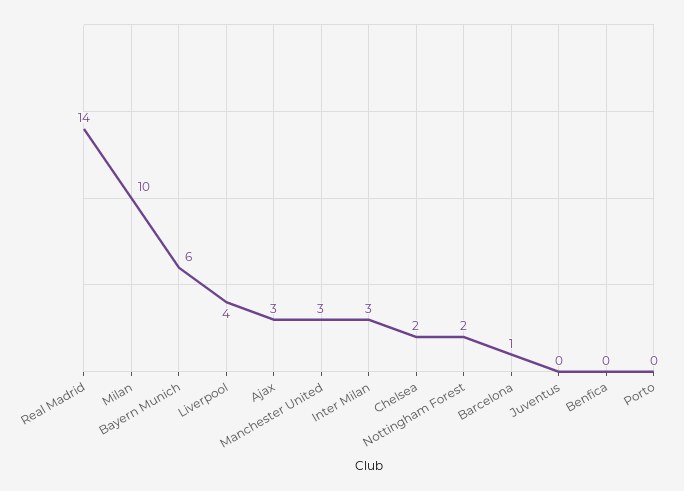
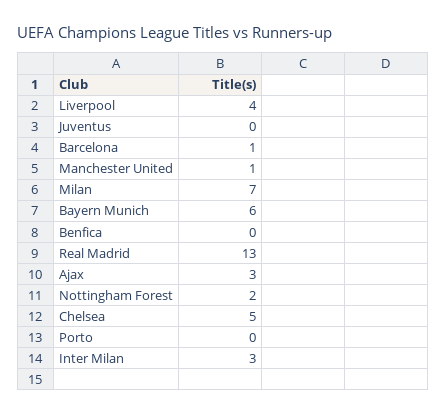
Real Madrid: 14 -> 13
Milan: 10 -> 7
Manchester United: 3 -> 1
Chelsea: 2 -> 5

